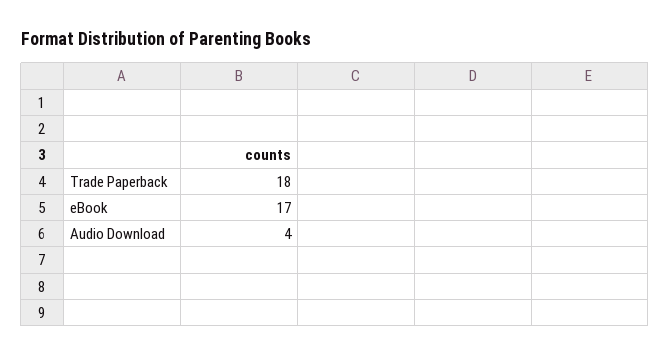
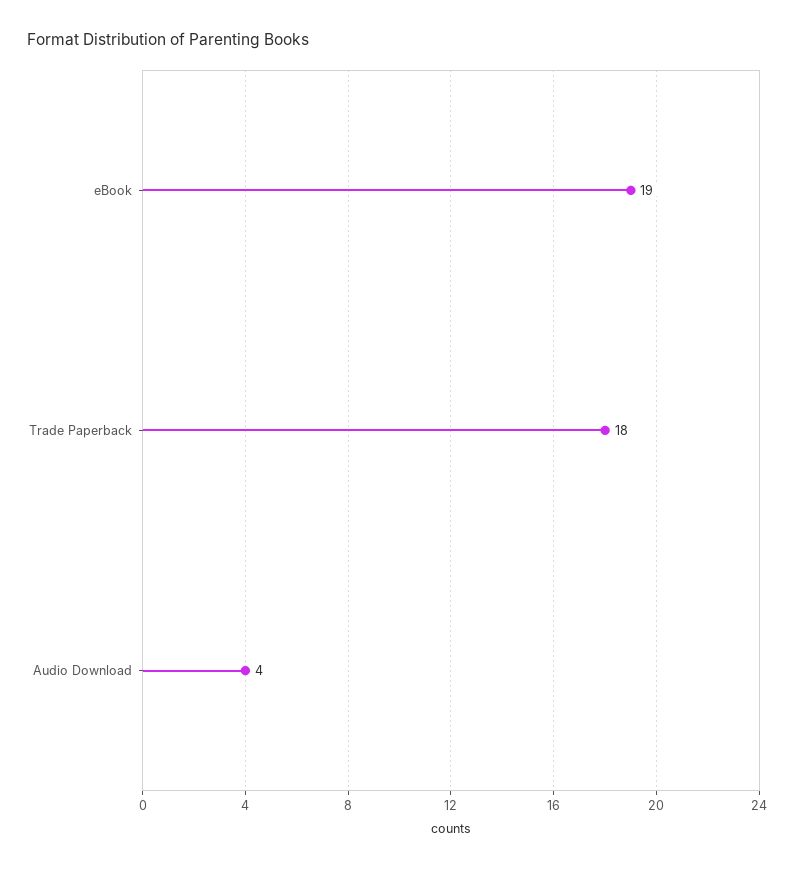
eBook: 17 -> 19

